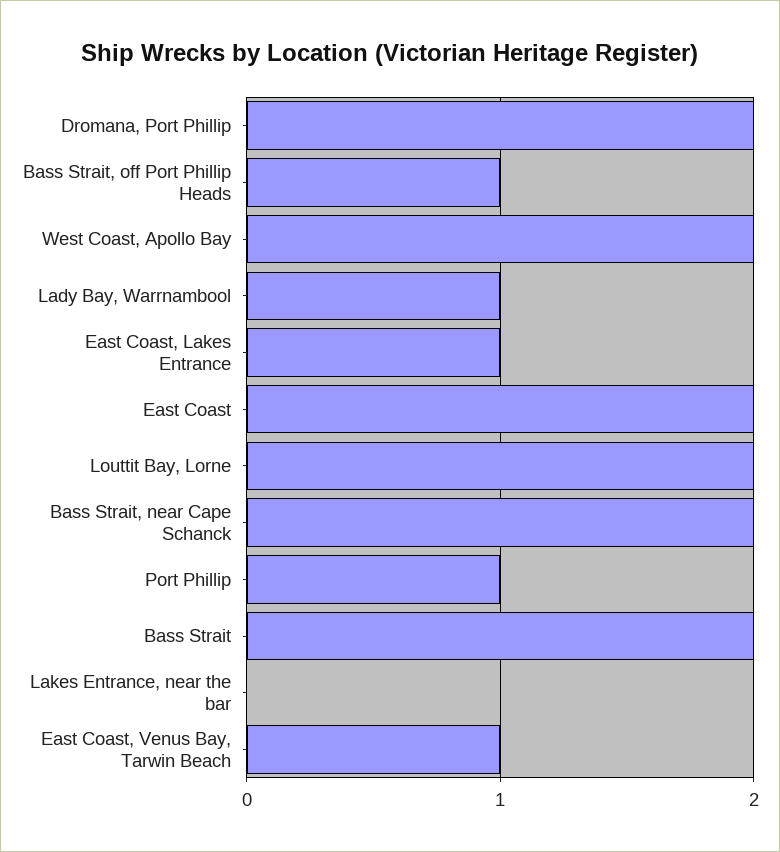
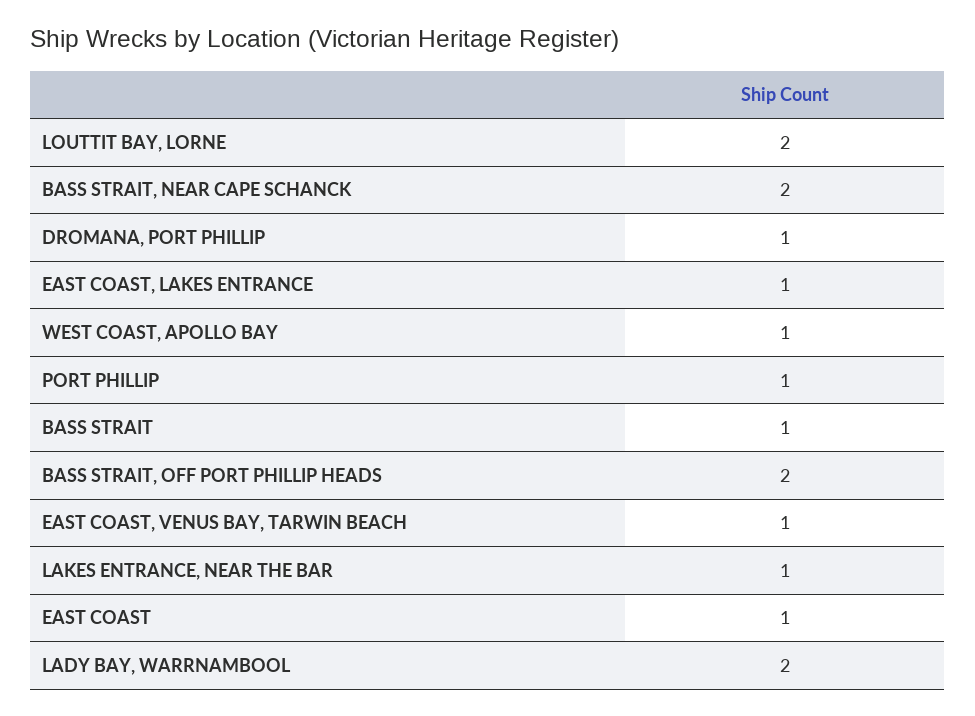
Dromana, Port Phillip: 2 -> 1
Bass Strait, off Port Phillip Heads: 1 -> 2
West Coast, Apollo Bay: 2 -> 1
Lady Bay, Warrnambool: 1 -> 2
East Coast: 2 -> 1
Bass Strait: 2 -> 1
Lakes Entrance, near the bar: 0 -> 1

